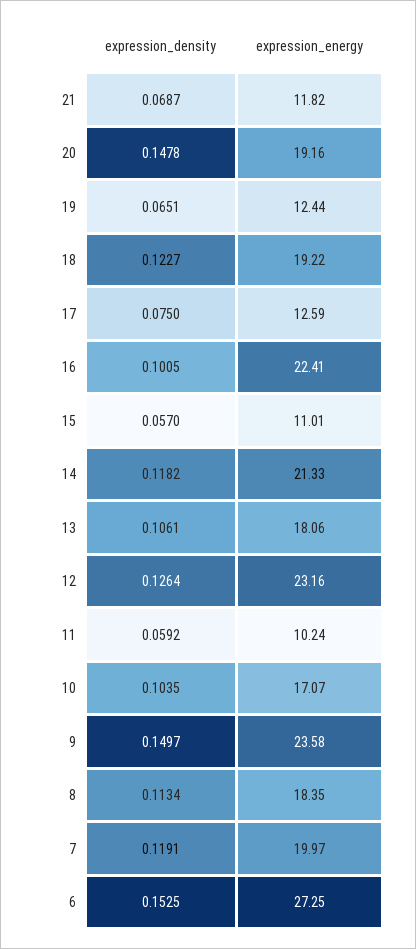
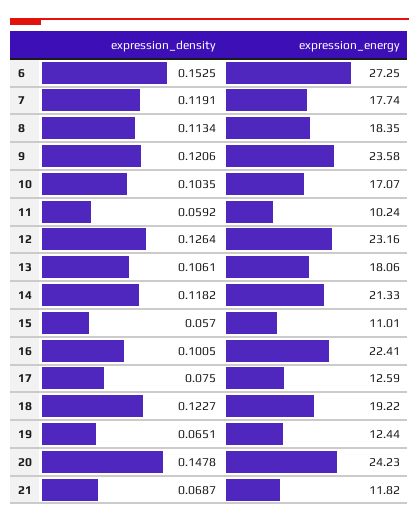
expression_energy, 20: 19.16 -> 24.23
expression_density, 9: 0.1497 -> 0.1206
expression_energy, 7: 19.97 -> 17.74

